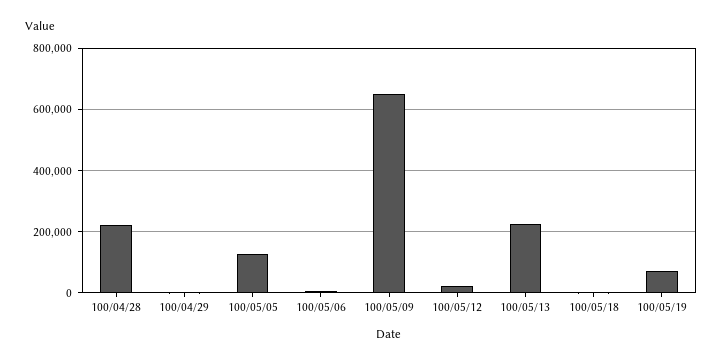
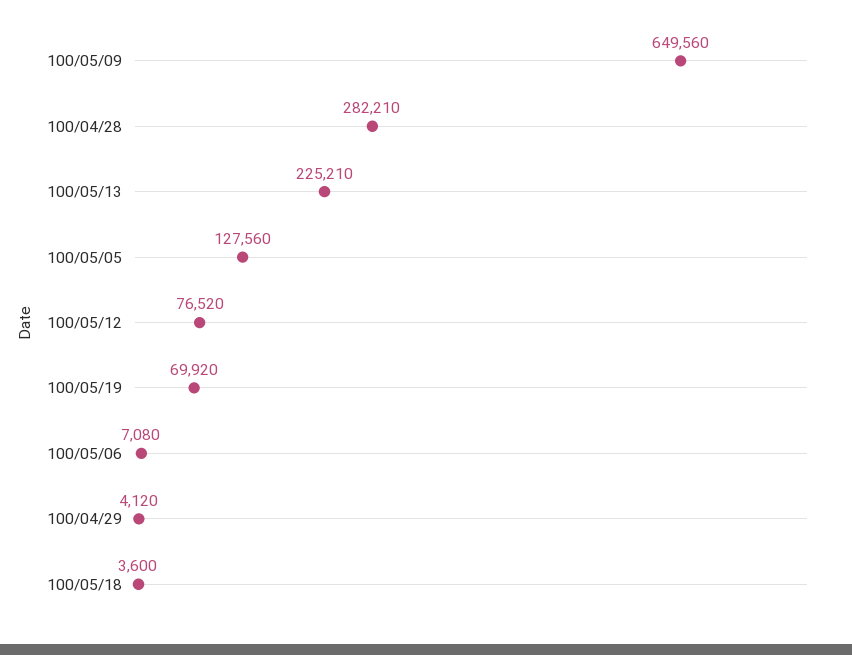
100/04/28: 220000 -> 282210
100/05/12: 20000 -> 76520

